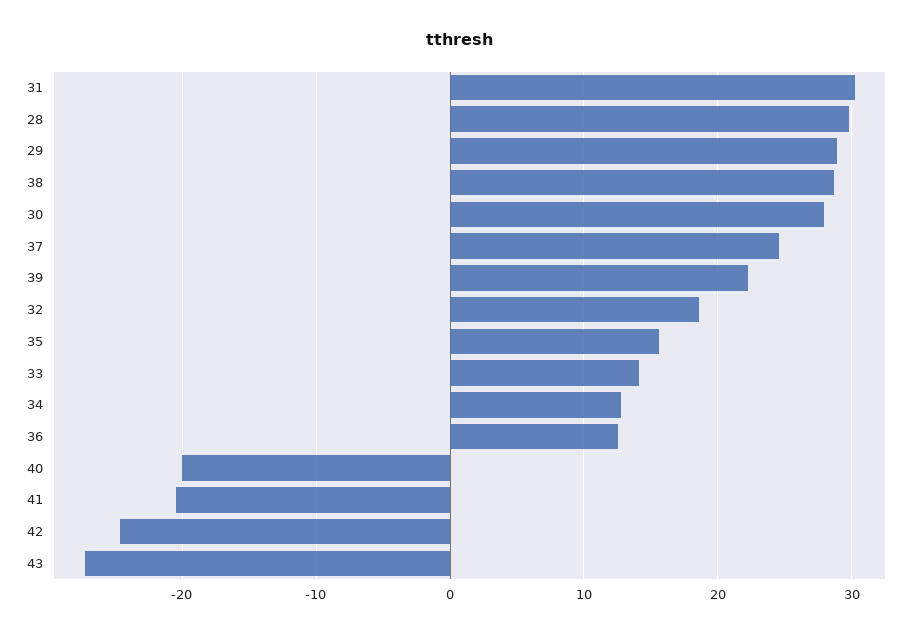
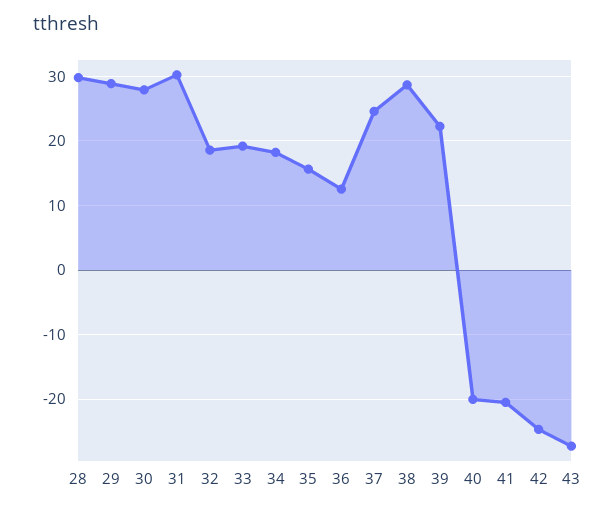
33: 14 -> 19
34: 13 -> 18

